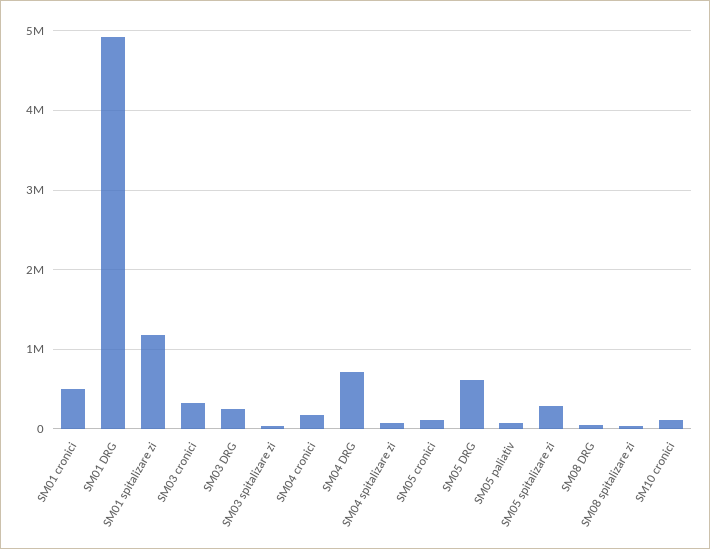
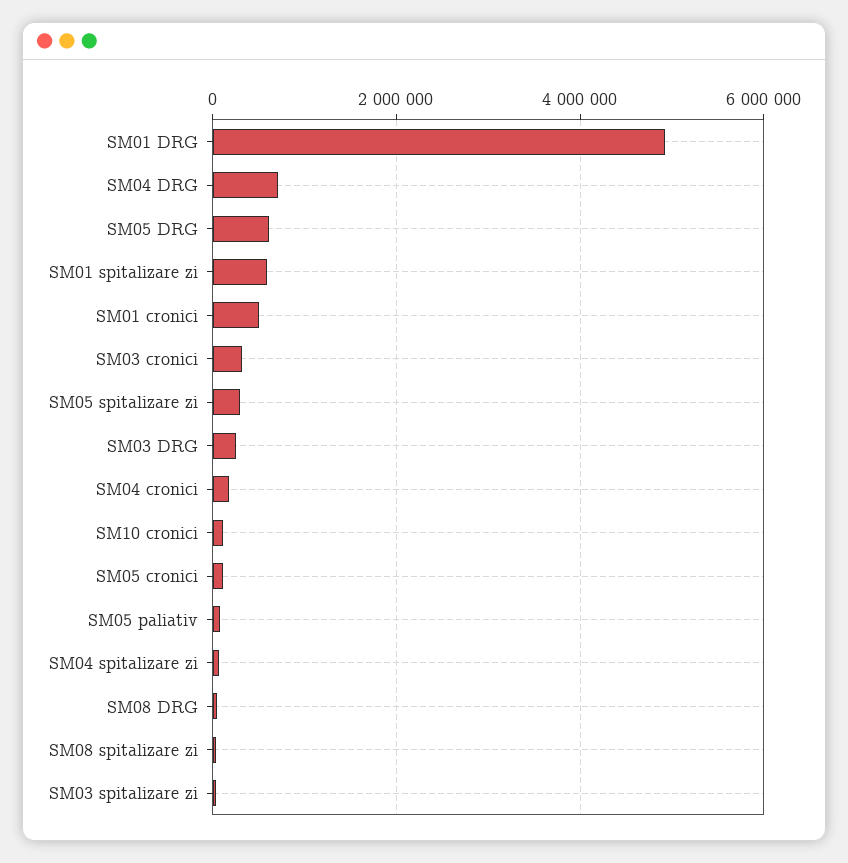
SM01 spitalizare zi: 1200000 -> 600000

